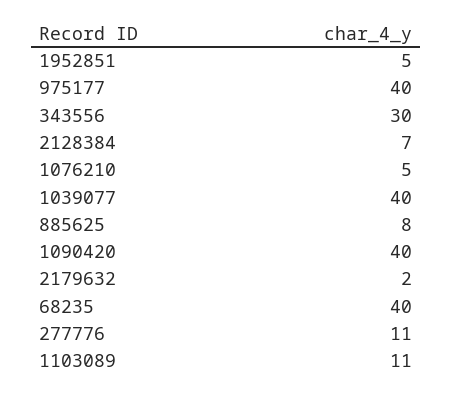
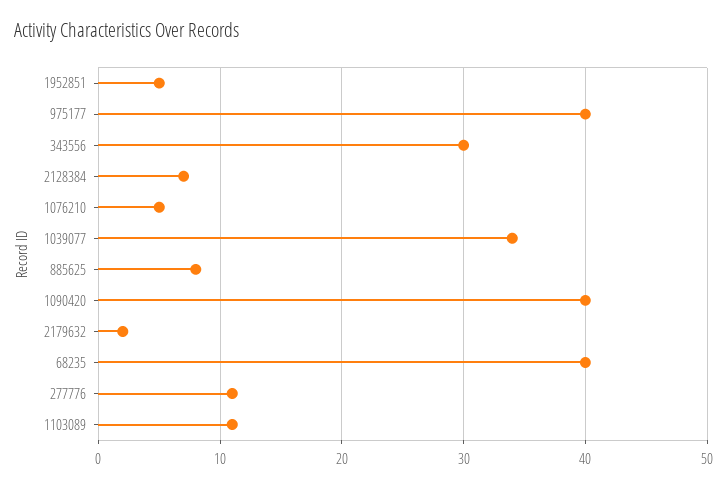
1039077: 40 -> 34

